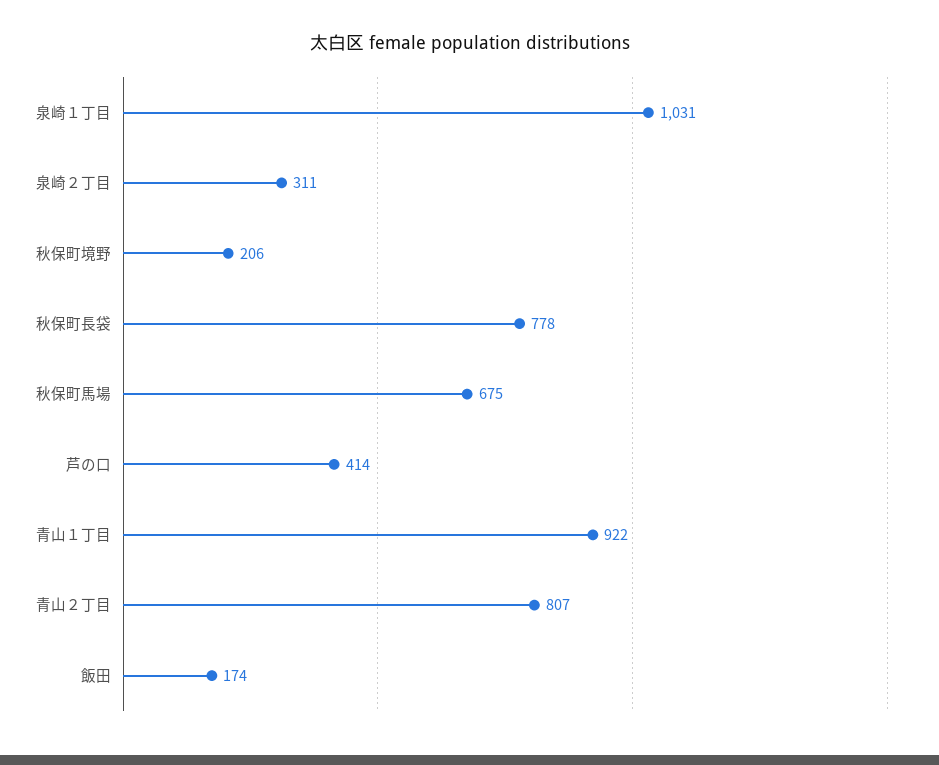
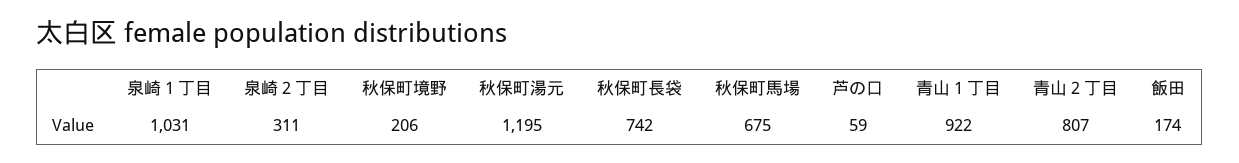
秋保町長袋: 778 -> 742
芦の口: 414 -> 59
秋保町湯元: none -> 1195

